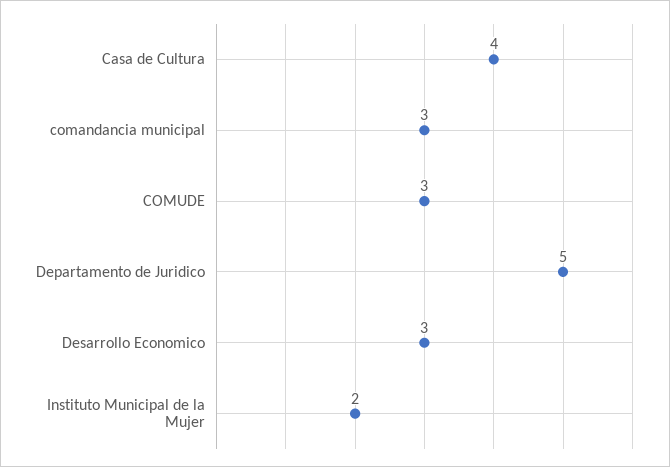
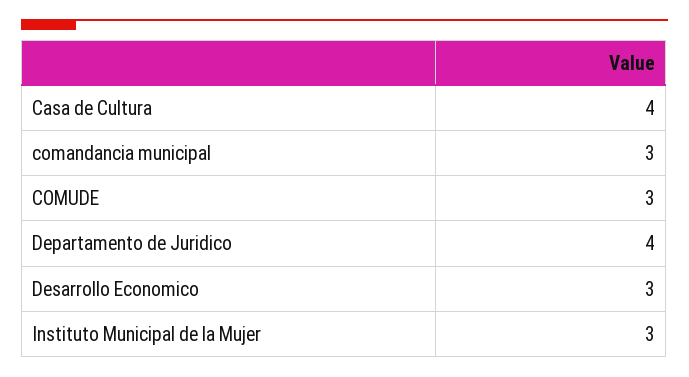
Departamento de Juridico: 5 -> 4
Instituto Municipal de la Mujer: 2 -> 3

